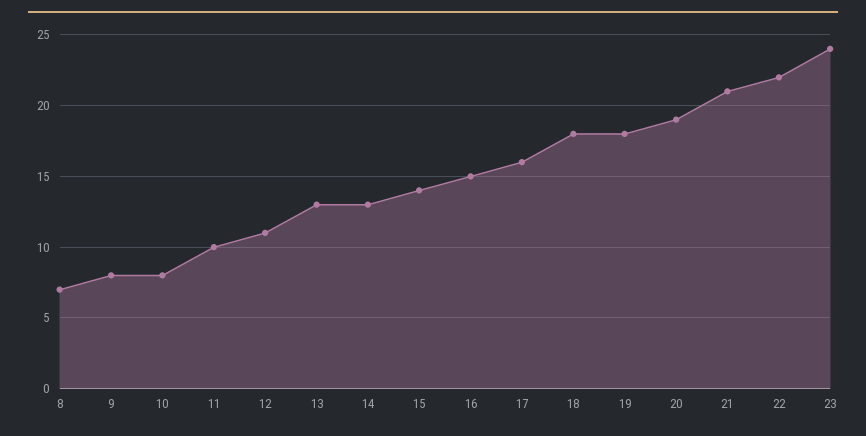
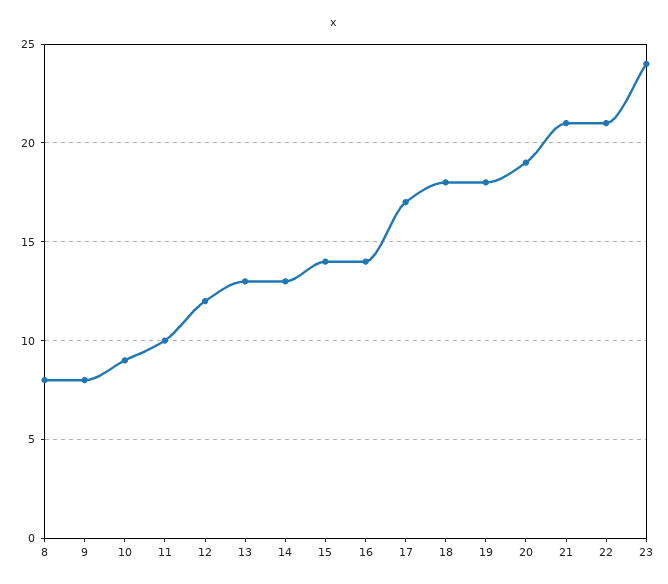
8: 7 -> 8
10: 8 -> 9
12: 11 -> 12
16: 15 -> 14
17: 16 -> 17
22: 22 -> 21

